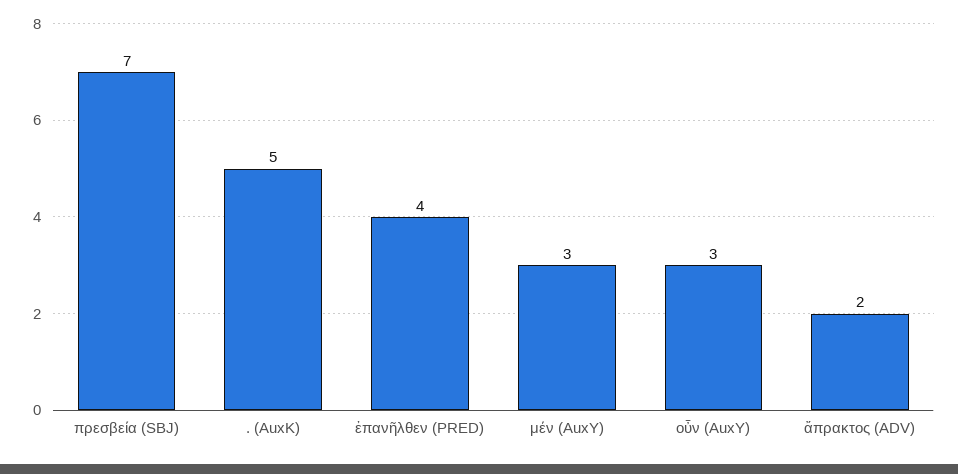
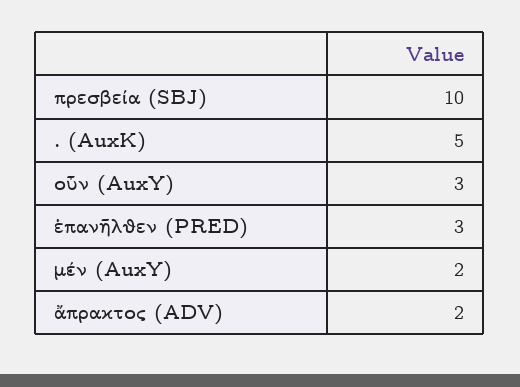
πρεσβεία (SBJ): 7 -> 10
ἐπανῆλθεν (PRED): 4 -> 3
μέν (AuxY): 3 -> 2

